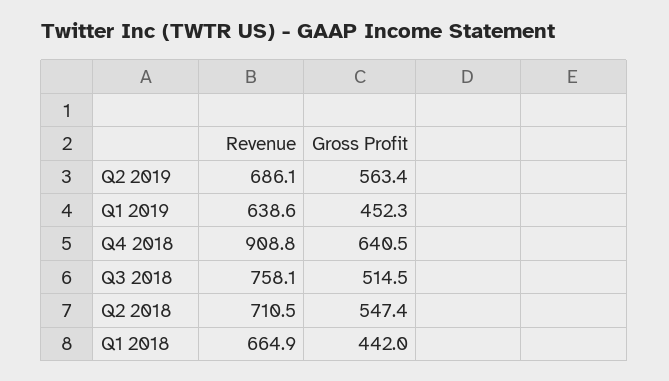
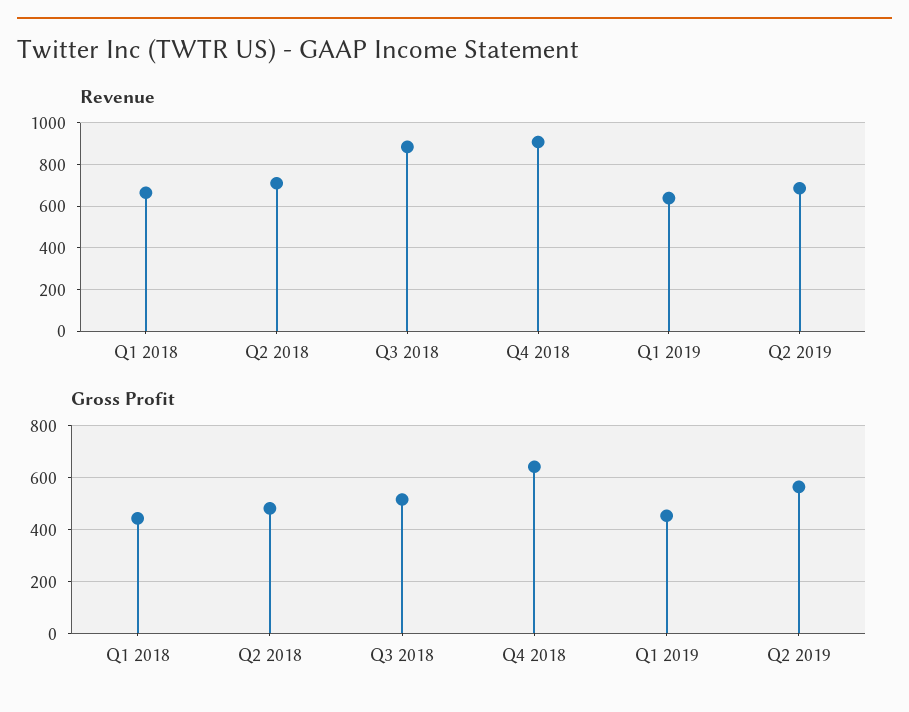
Revenue, Q3 2018: 758.1 -> 900
Gross Profit, Q2 2018: 547.4 -> 475

